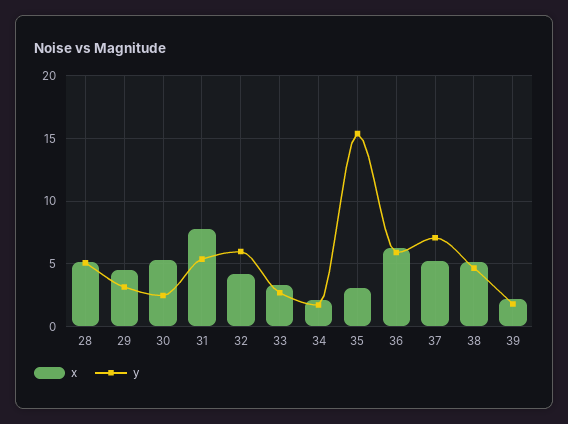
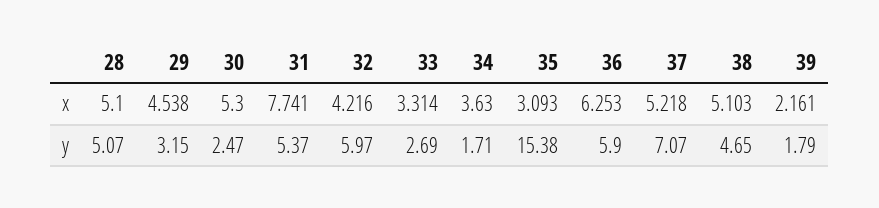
x, 34: 2 -> 3.63

